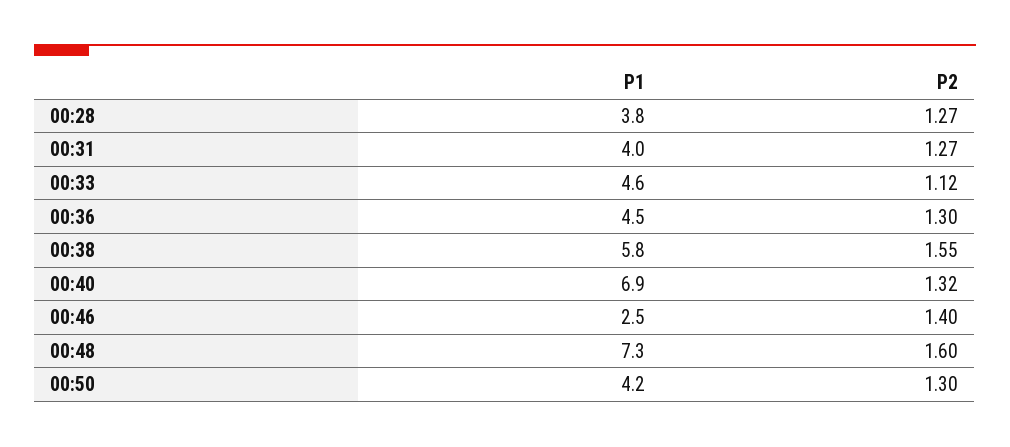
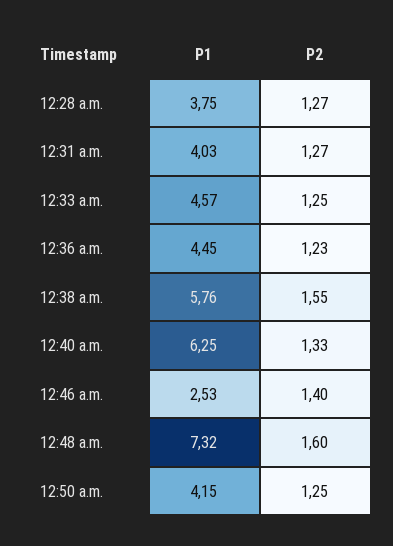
P2, 00:33: 1.12 -> 1.25
P2, 00:36: 1.3 -> 1.23
P1, 00:40: 6.9 -> 6.25
P2, 00:40: 1.32 -> 1.33
P2, 00:50: 1.3 -> 1.25

